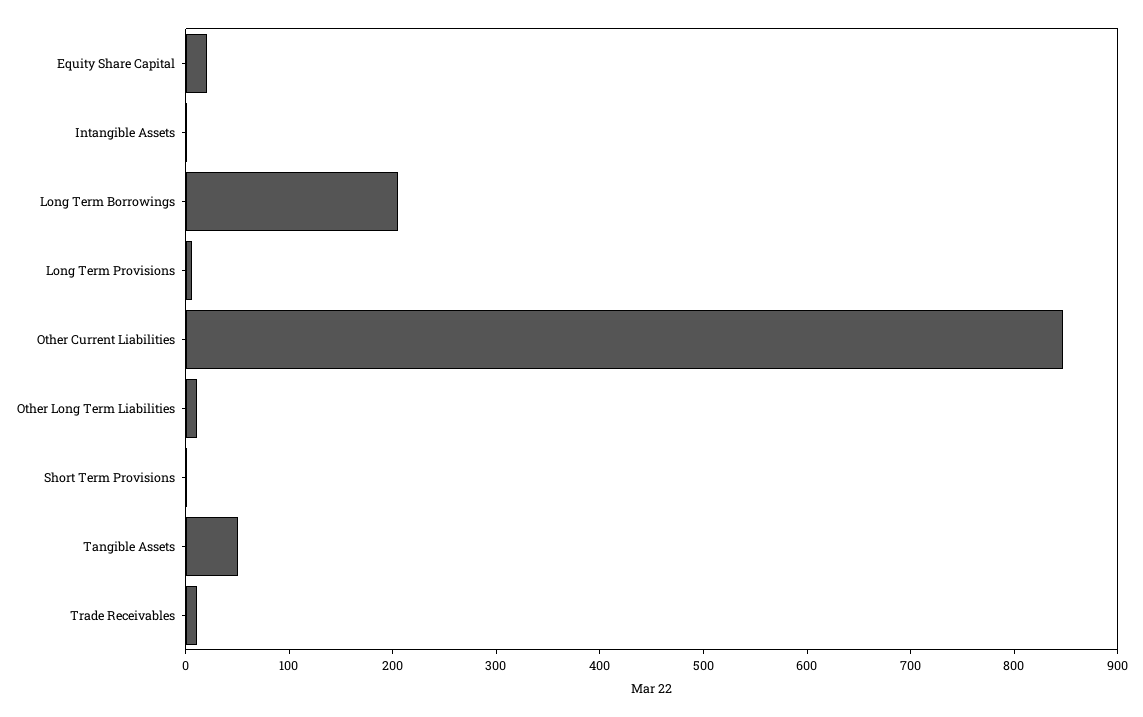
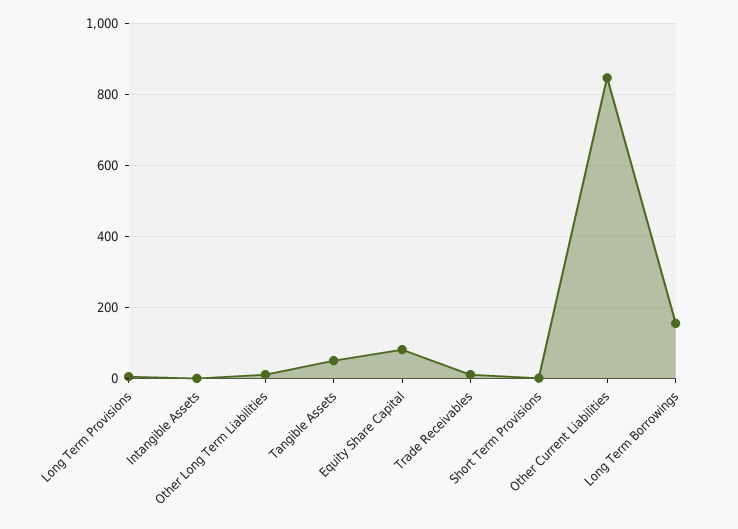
Equity Share Capital: 20 -> 80
Long Term Borrowings: 200 -> 160

